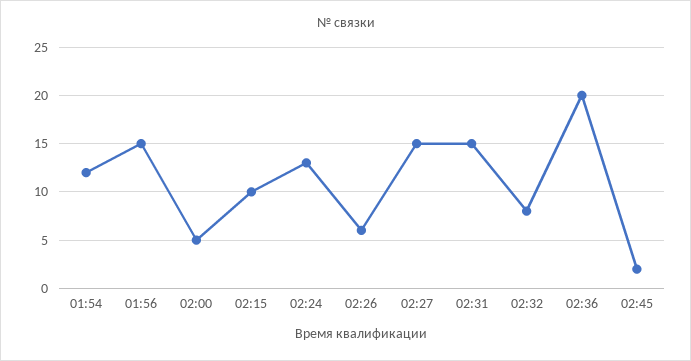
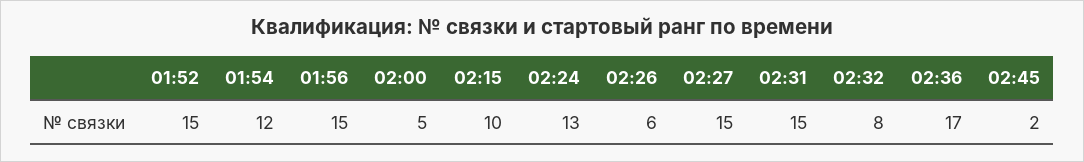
02:36: 20 -> 17
01:52: none -> 15

